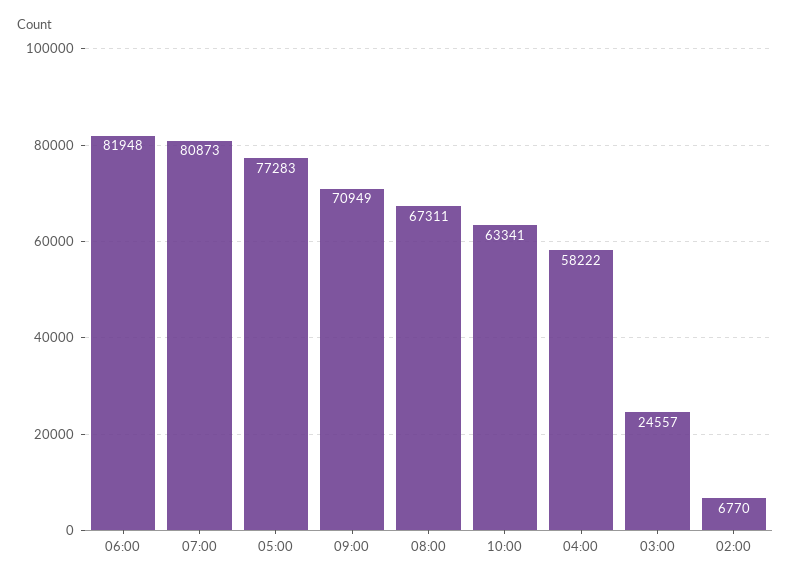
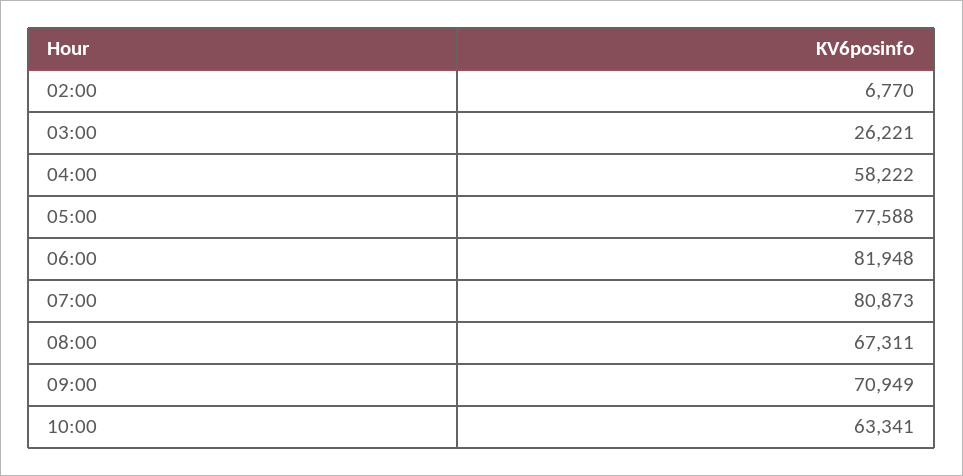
05:00: 77283 -> 77588
03:00: 24557 -> 26221

